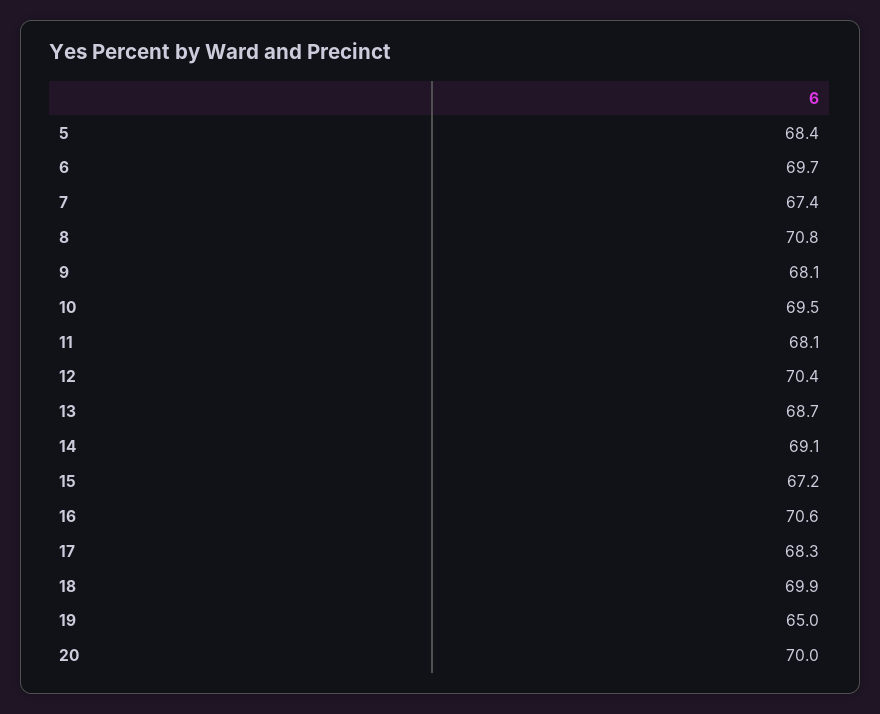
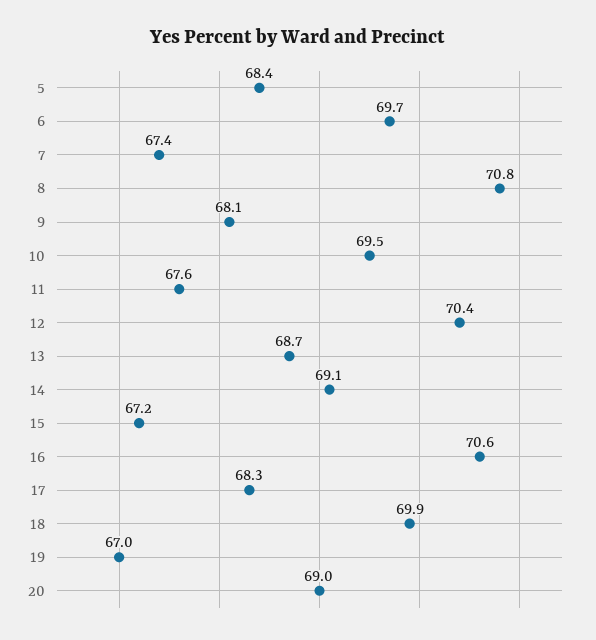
11: 68.1 -> 67.6
19: 65 -> 67
20: 70 -> 69

